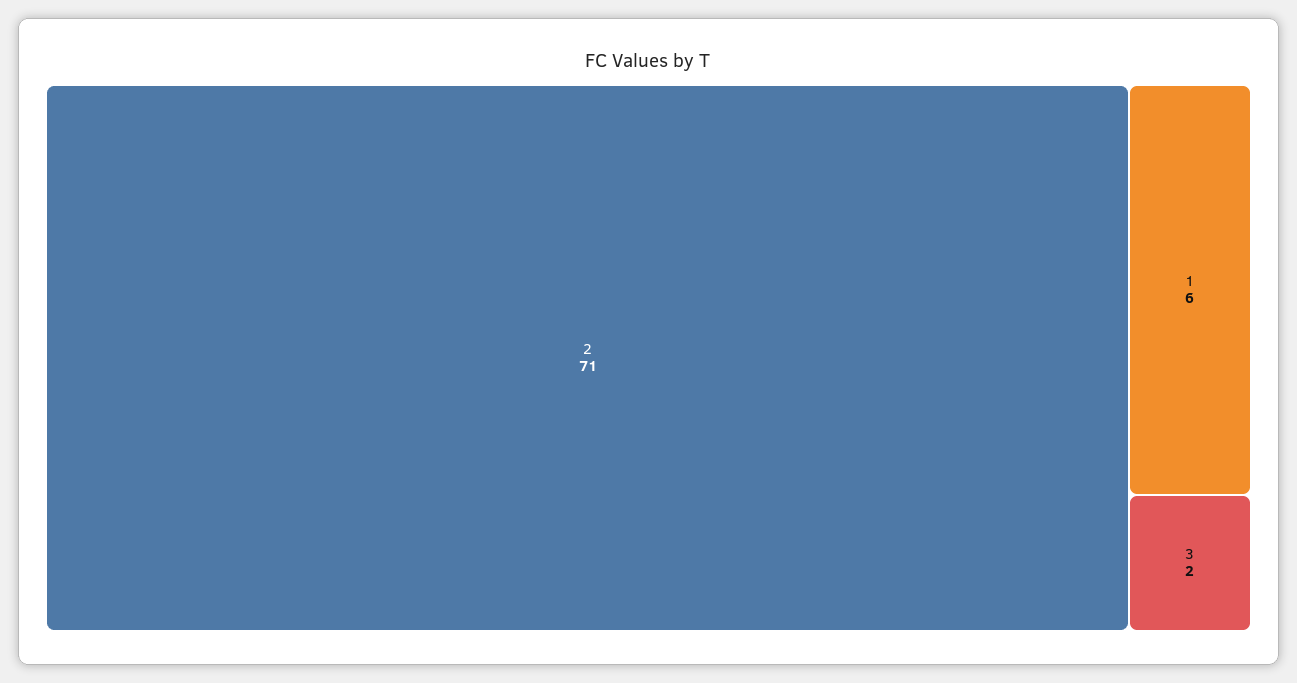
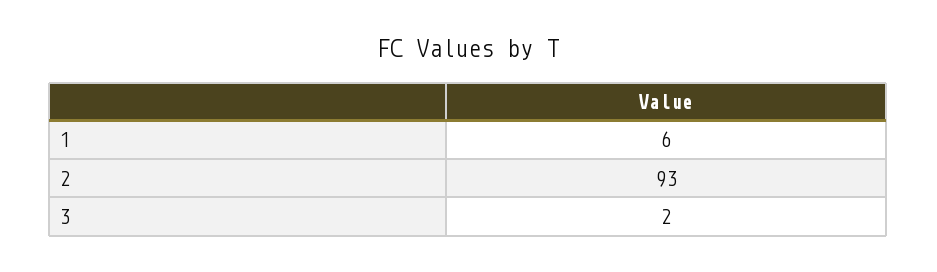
2: 71 -> 93

